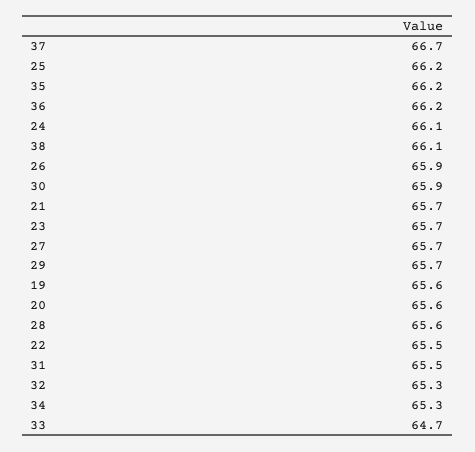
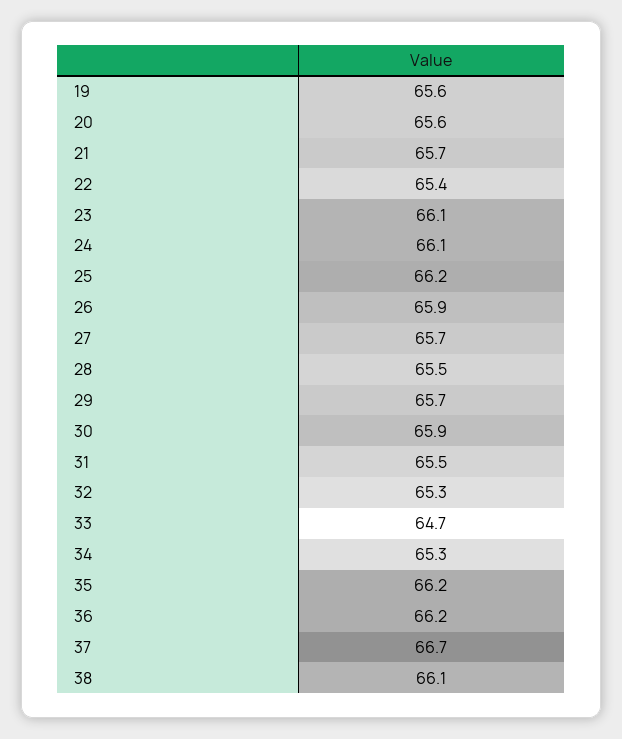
23: 65.7 -> 66.1
28: 65.6 -> 65.5
22: 65.5 -> 65.4

